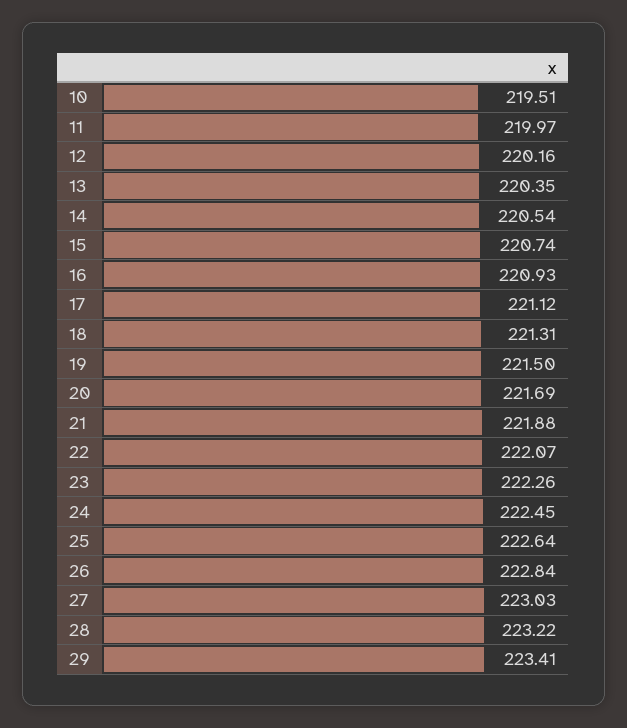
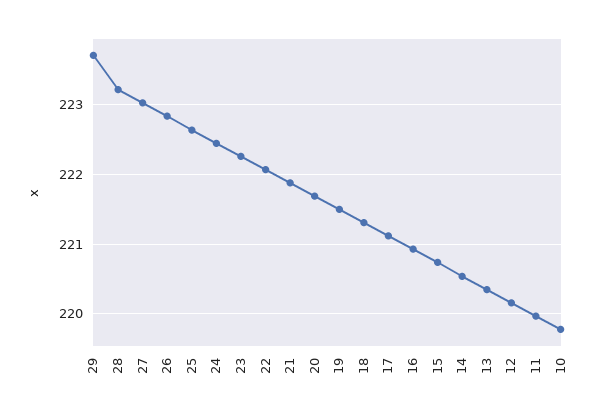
10: 219.51 -> 219.8
29: 223.41 -> 223.7

